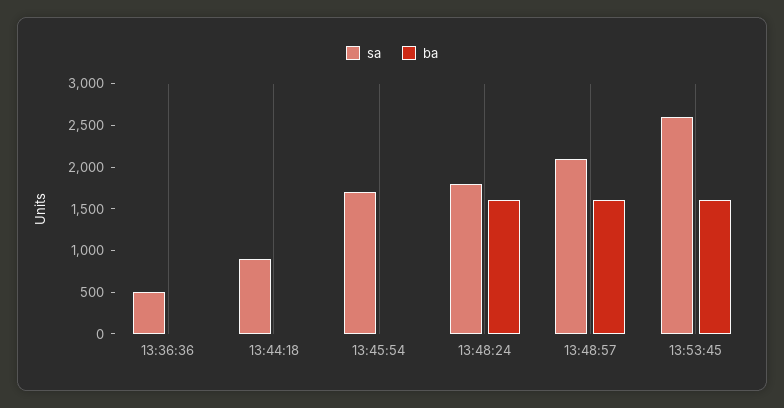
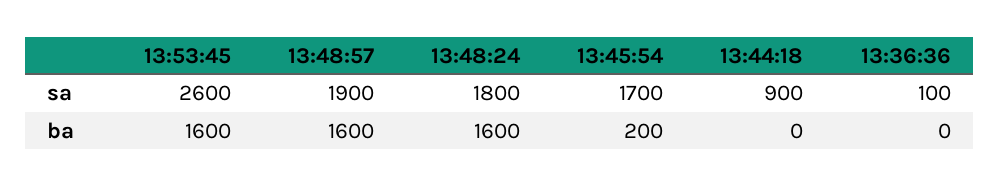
sa, 13:36:36: 500 -> 100
ba, 13:45:54: 0 -> 200
sa, 13:48:57: 2100 -> 1900

